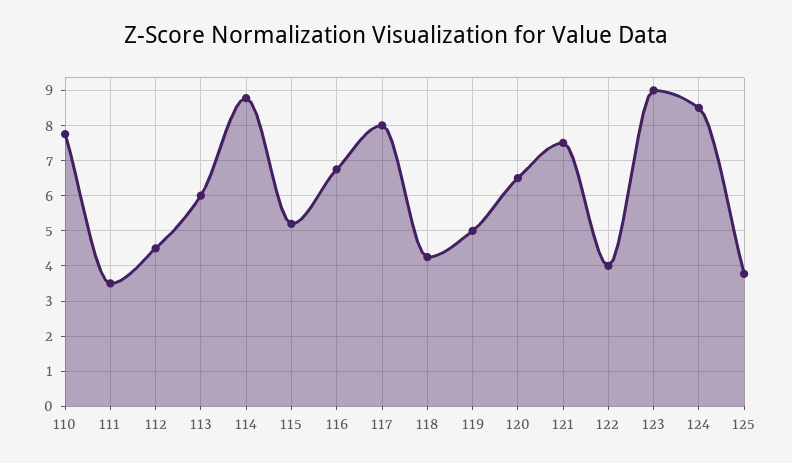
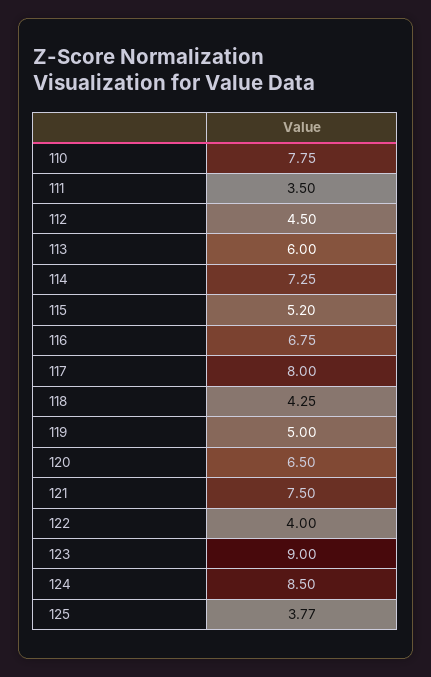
114: 8.8 -> 7.25

